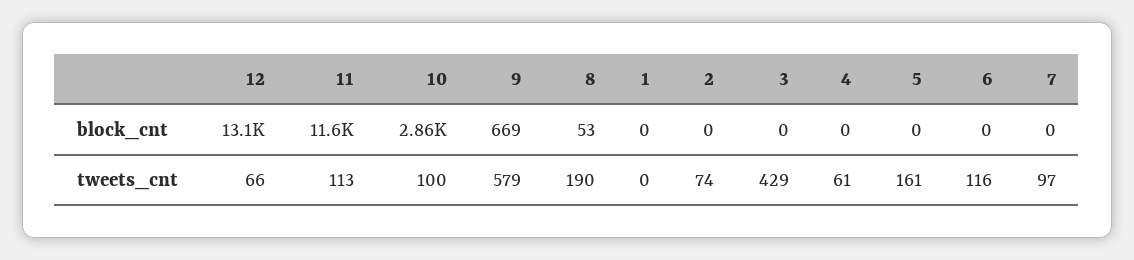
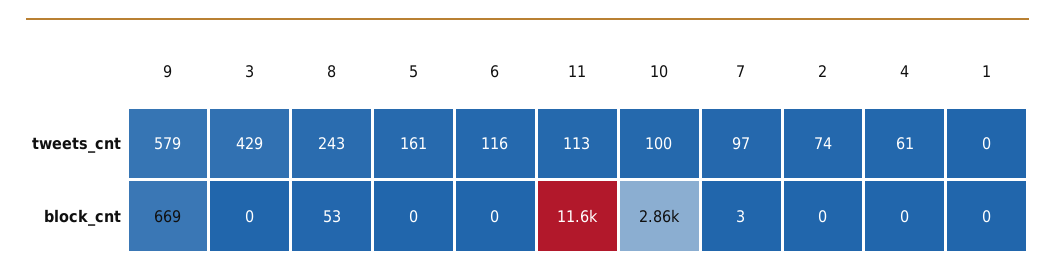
12, block_cnt: 13100 -> none
7, block_cnt: 0 -> 3
12, tweets_cnt: 66 -> none
8, tweets_cnt: 190 -> 243

